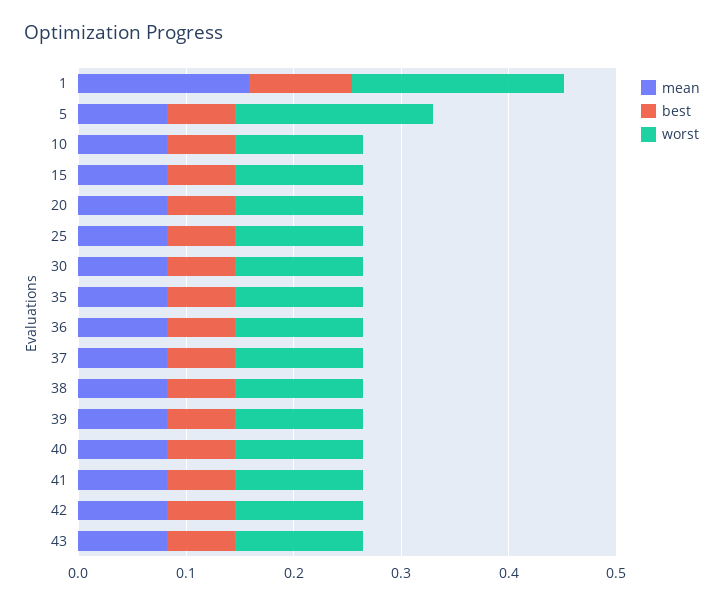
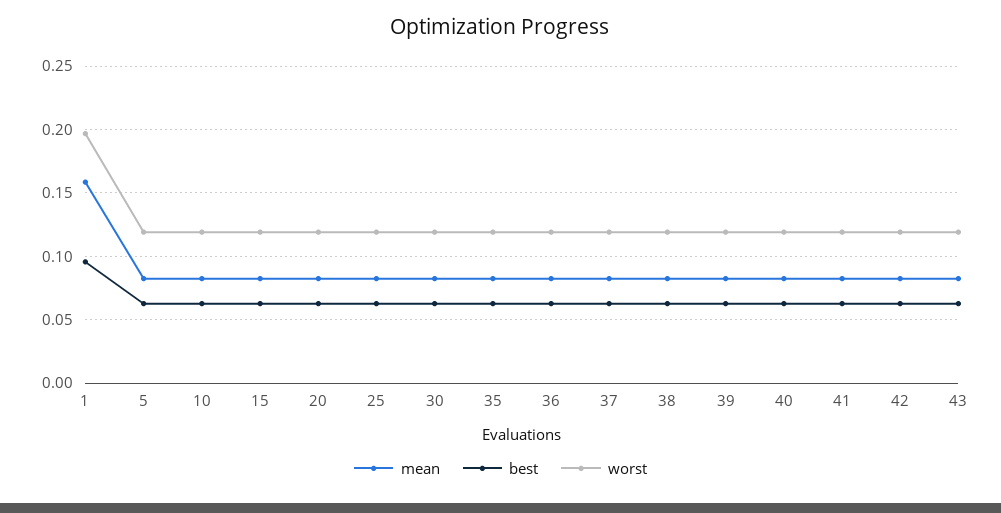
worst, 5: 0.18 -> 0.12

